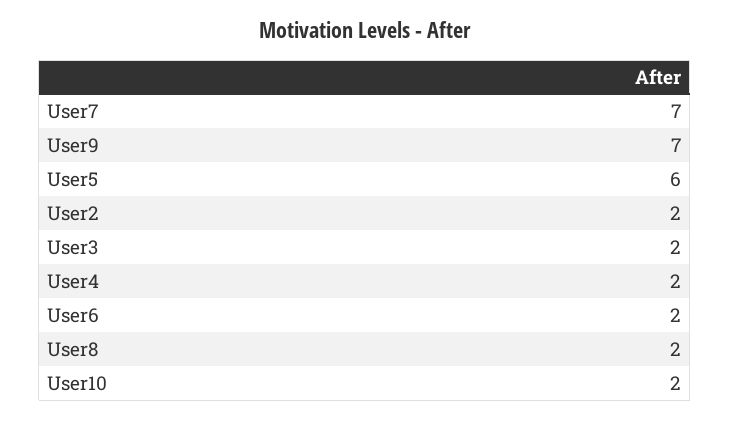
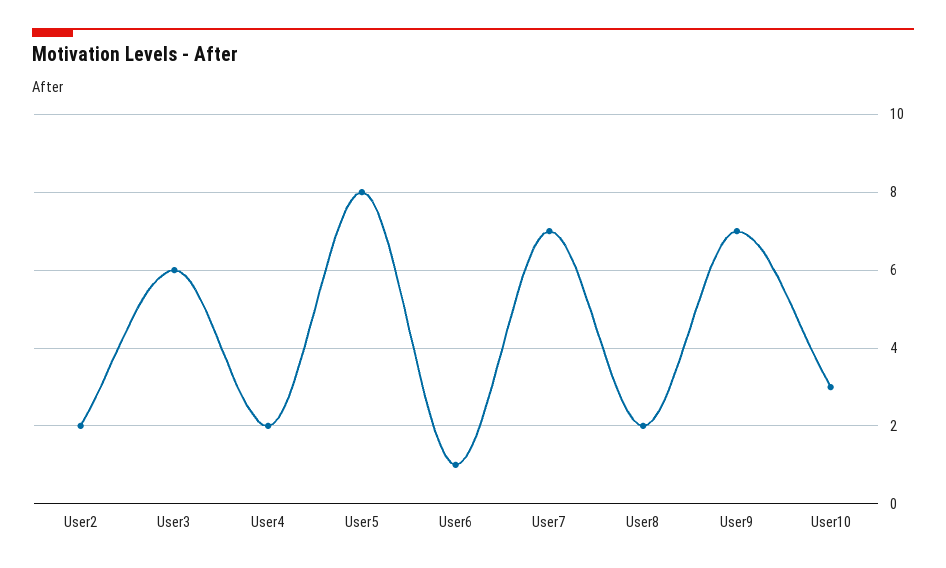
User5: 6 -> 8
User3: 2 -> 6
User6: 2 -> 1
User10: 2 -> 3

